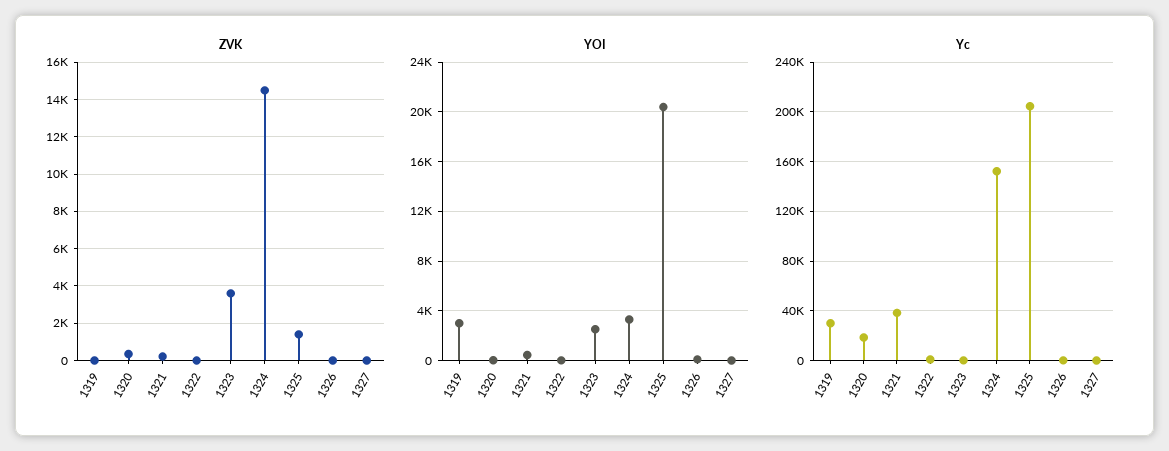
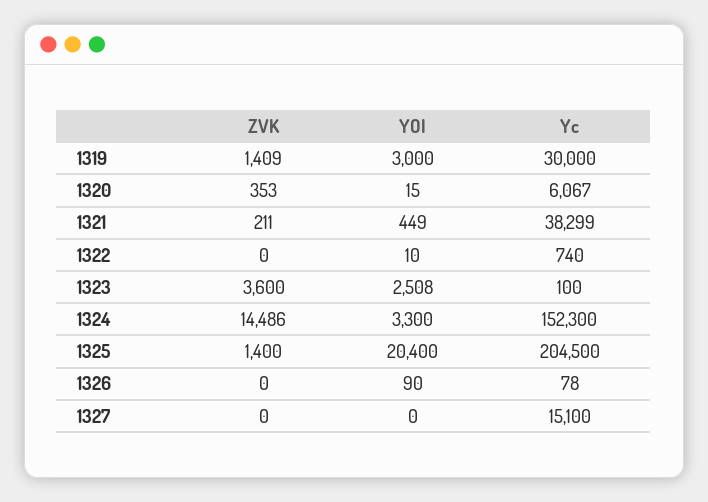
ZVK, 1319: 0 -> 1409
Yc, 1320: 20000 -> 6067
Yc, 1327: 0 -> 15100

